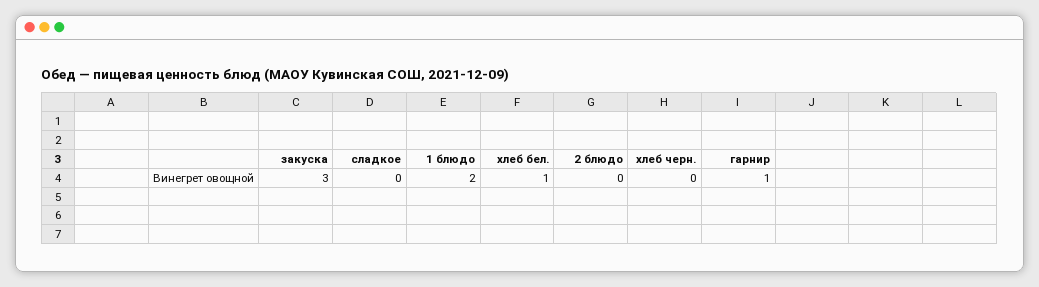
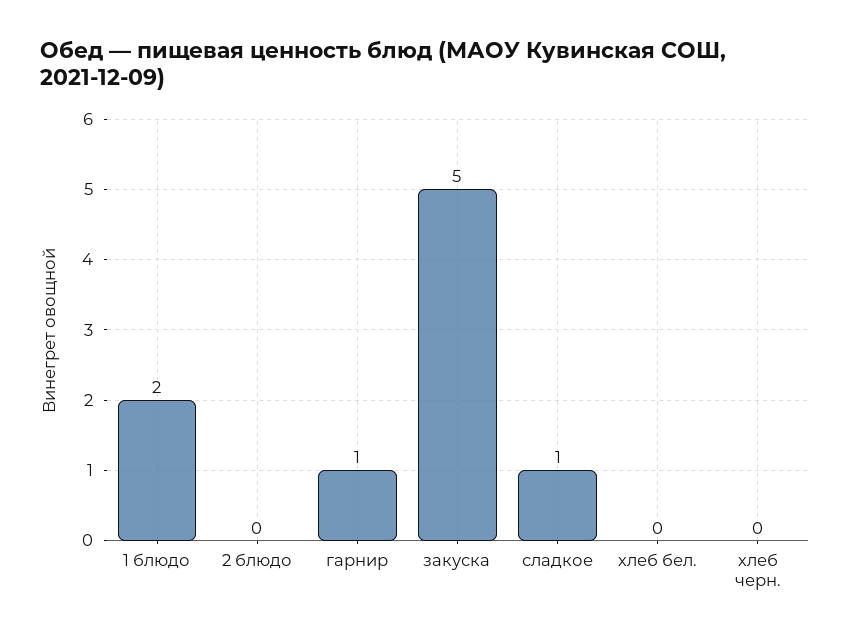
закуска: 3 -> 5
сладкое: 0 -> 1
хлеб бел.: 1 -> 0

